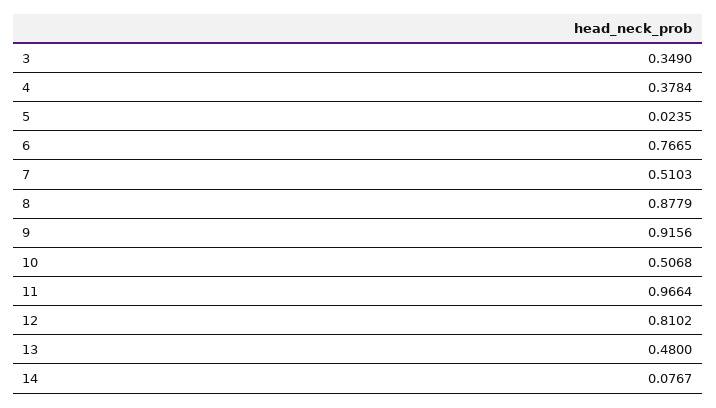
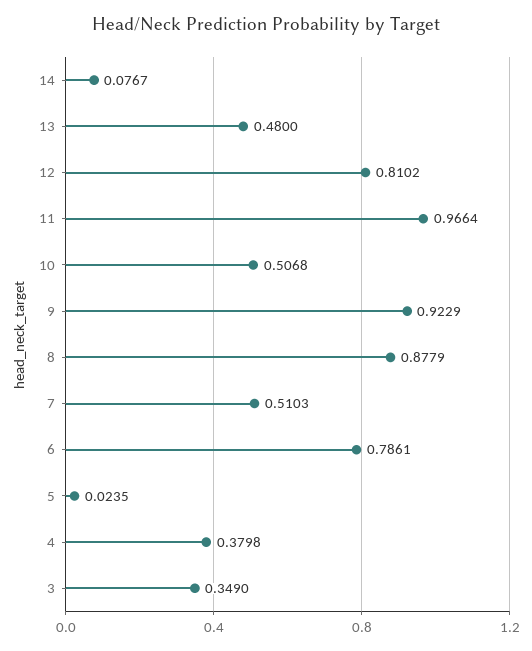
4: 0.3784 -> 0.3798
6: 0.7665 -> 0.7861
9: 0.9156 -> 0.9229

